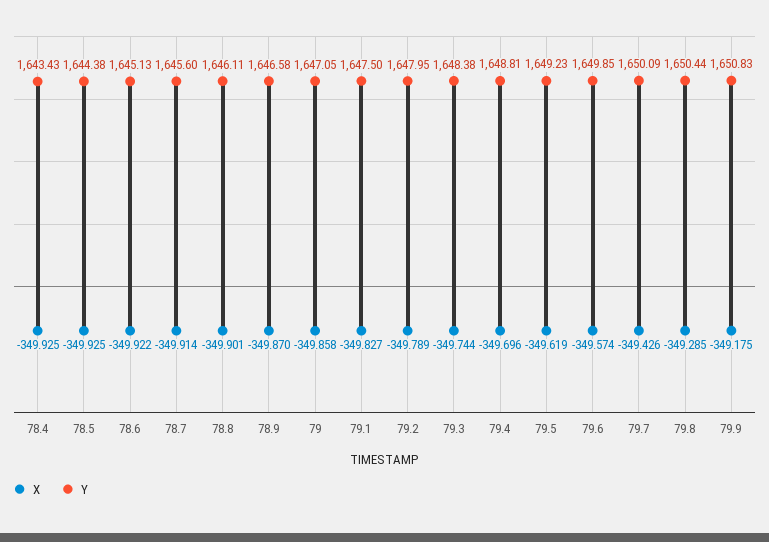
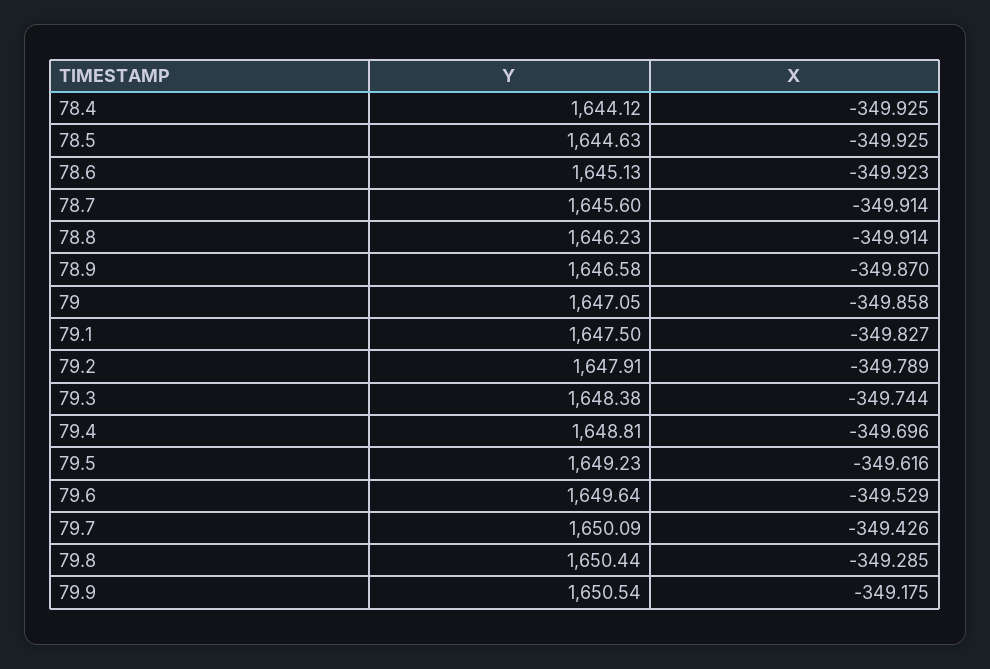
Y, 78.4: 1643.43 -> 1644.12
Y, 78.5: 1644.38 -> 1644.63
X, 78.6: -349.922 -> -349.923
X, 78.8: -349.901 -> -349.914
Y, 78.8: 1646.11 -> 1646.23
Y, 79.2: 1647.95 -> 1647.91
X, 79.5: -349.619 -> -349.616
X, 79.6: -349.574 -> -349.529
Y, 79.6: 1649.85 -> 1649.64
Y, 79.9: 1650.83 -> 1650.54

